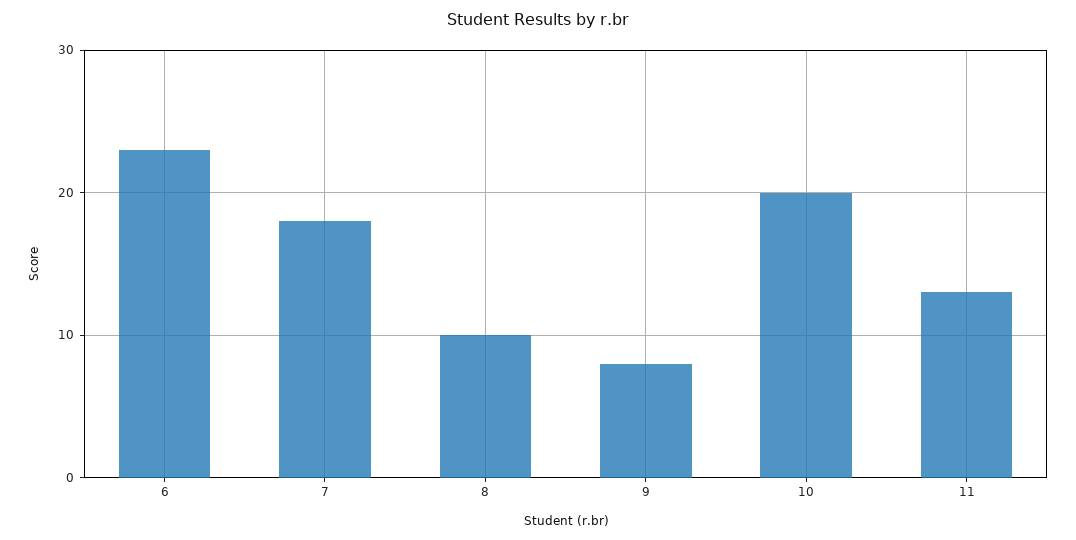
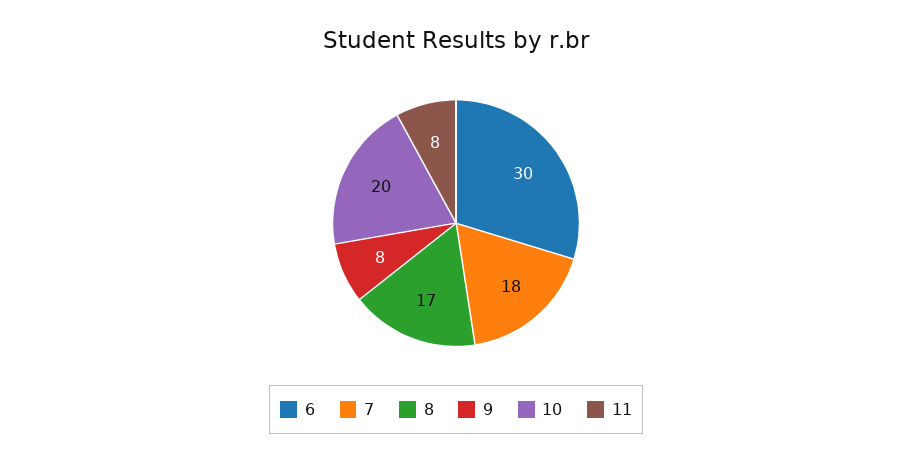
6: 23 -> 30
8: 10 -> 17
11: 13 -> 8

